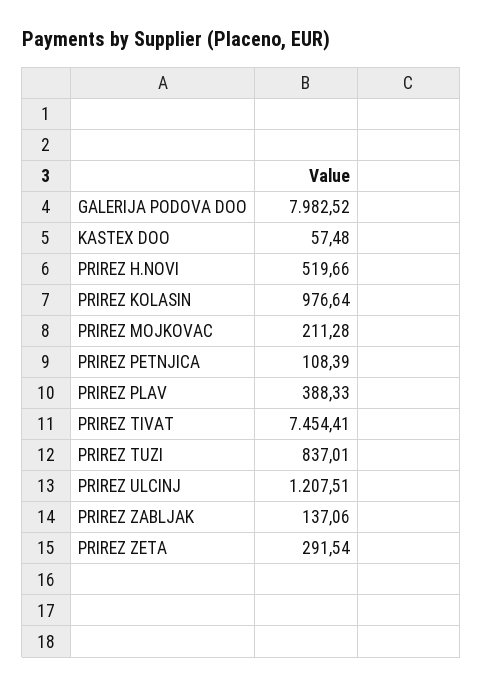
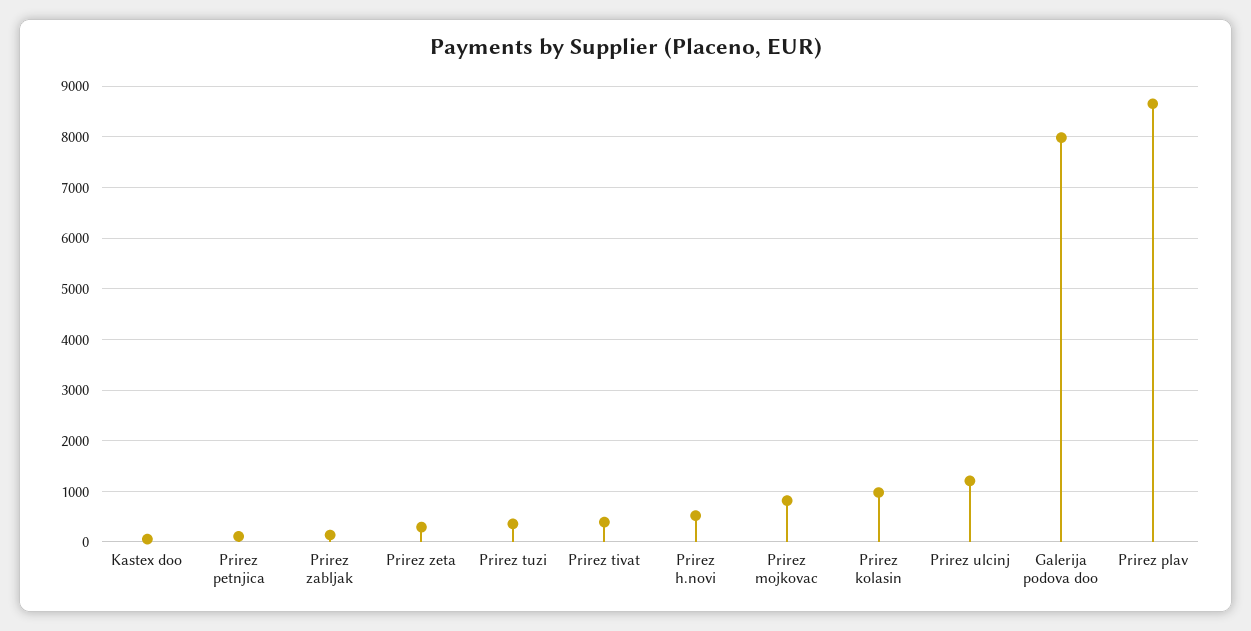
PRIREZ MOJKOVAC: 211.28 -> 800
PRIREZ PLAV: 388.33 -> 8600
PRIREZ TIVAT: 7454.41 -> 400
PRIREZ TUZI: 837.01 -> 400

